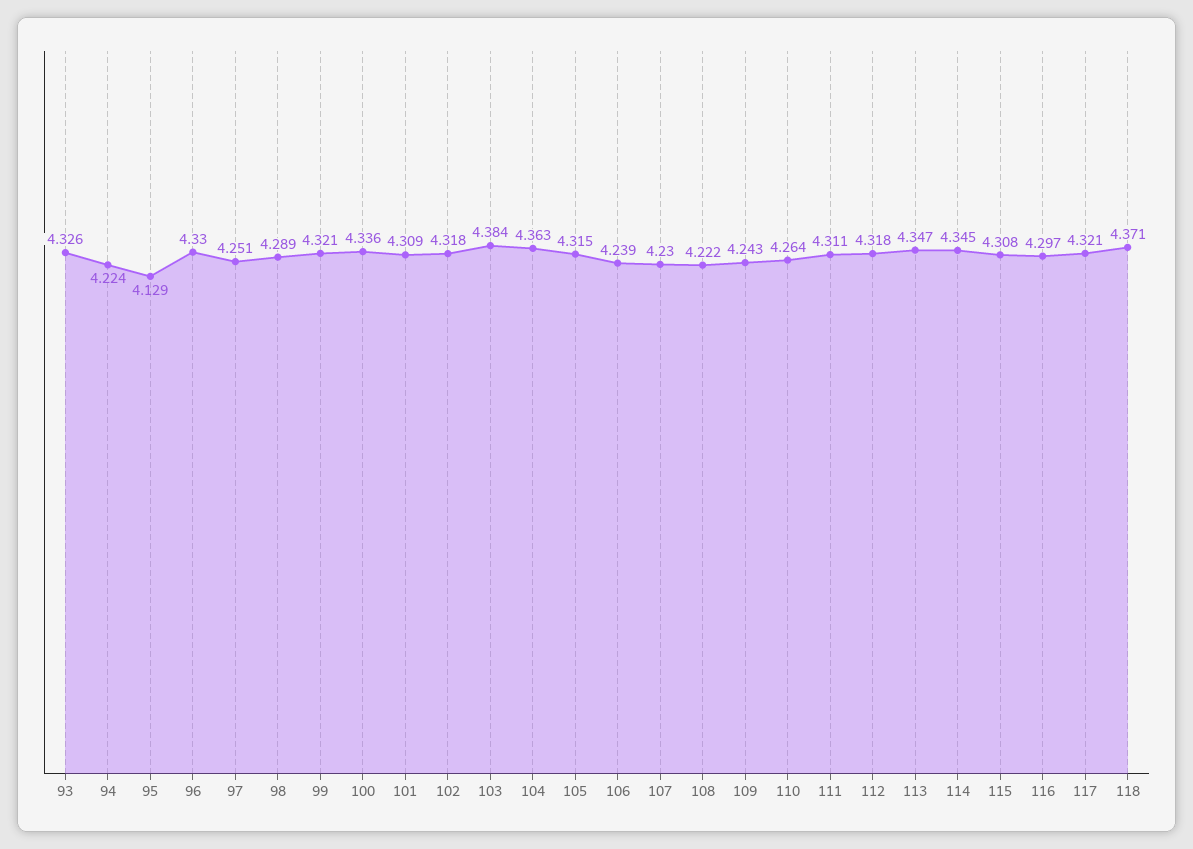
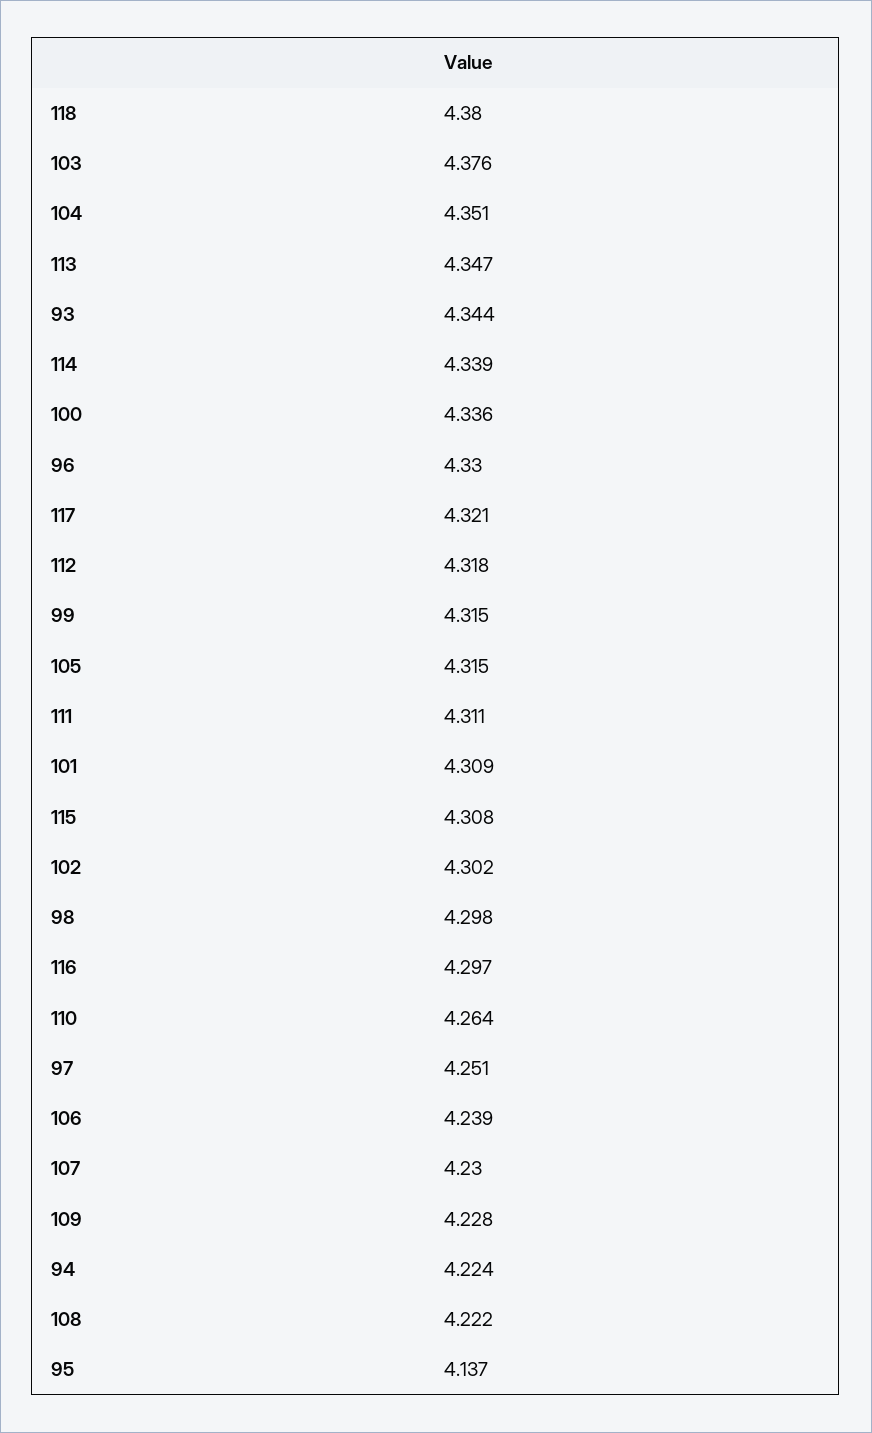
93: 4.326 -> 4.344
95: 4.129 -> 4.137
98: 4.289 -> 4.298
99: 4.321 -> 4.315
102: 4.318 -> 4.302
103: 4.384 -> 4.376
104: 4.363 -> 4.351
109: 4.243 -> 4.228
114: 4.345 -> 4.339
118: 4.371 -> 4.38

